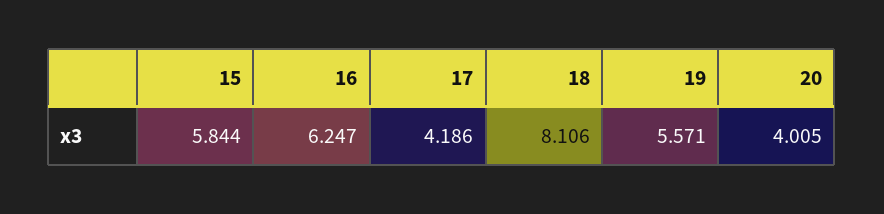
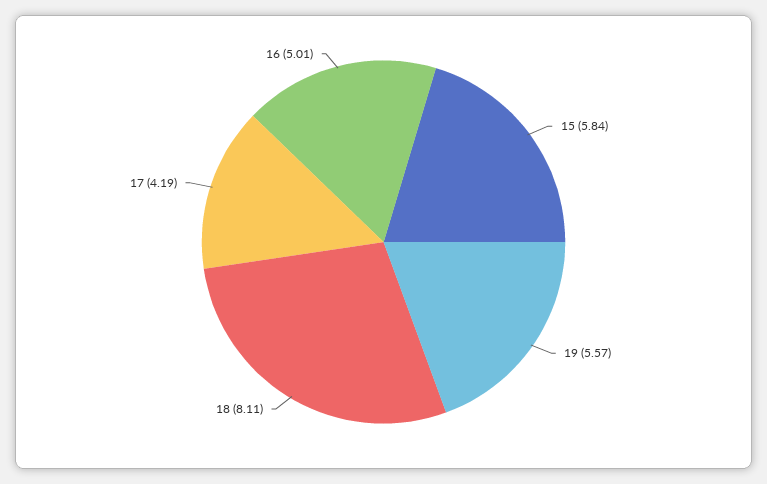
16: 6.247 -> 5.01
20: 4.005 -> none

